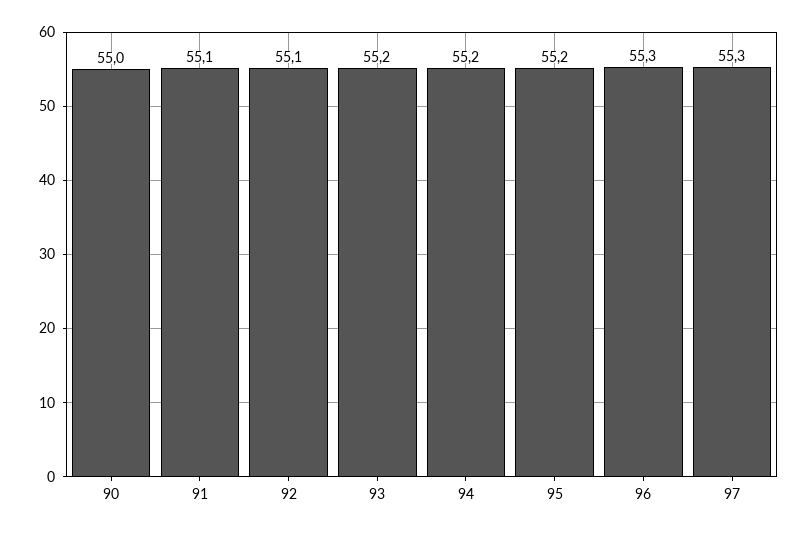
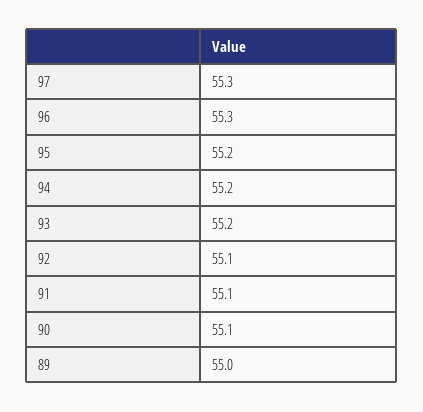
90: 55 -> 55.1
89: none -> 55

